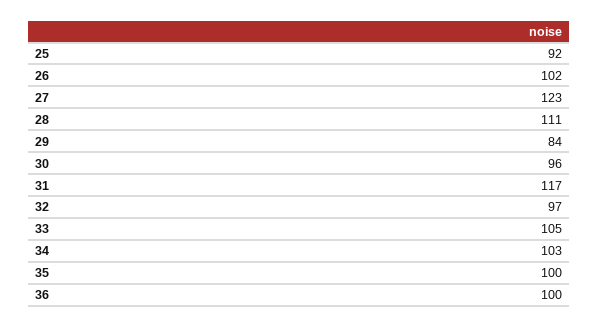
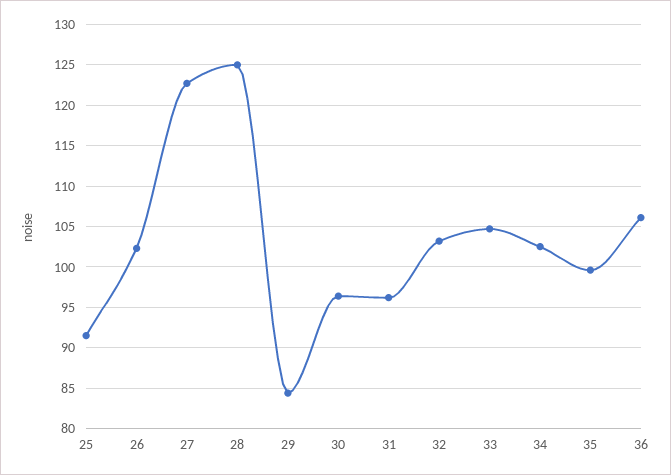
28: 111 -> 125
31: 117 -> 96
32: 97 -> 103
36: 100 -> 106

